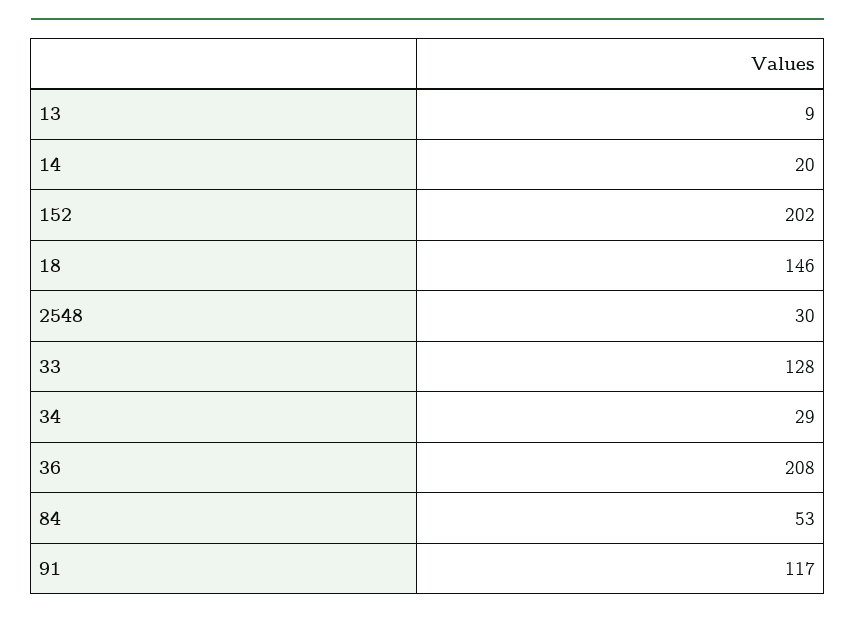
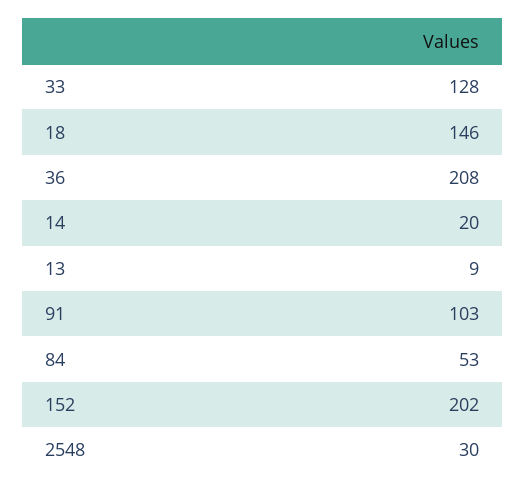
34: 29 -> none
91: 117 -> 103

